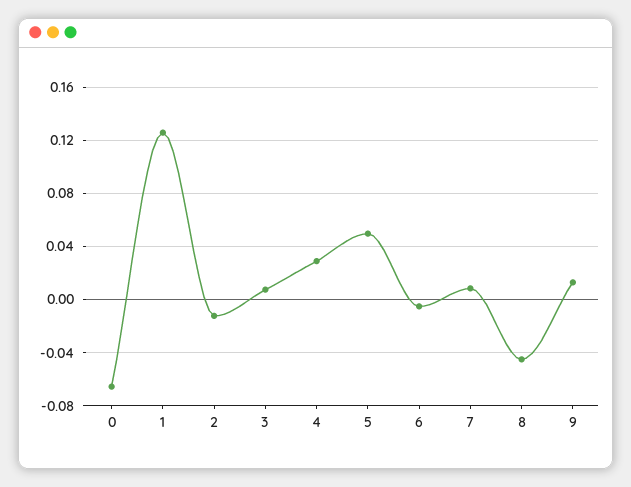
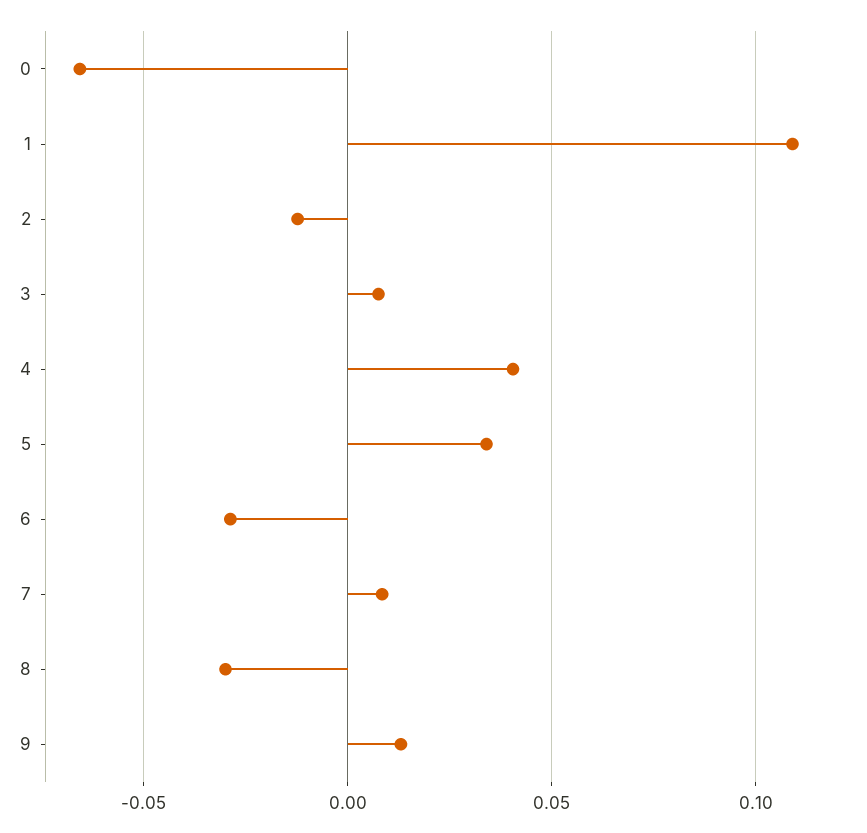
1: 0.125 -> 0.11
4: 0.03 -> 0.04
5: 0.05 -> 0.035
6: -0.005 -> -0.03
8: -0.045 -> -0.03

